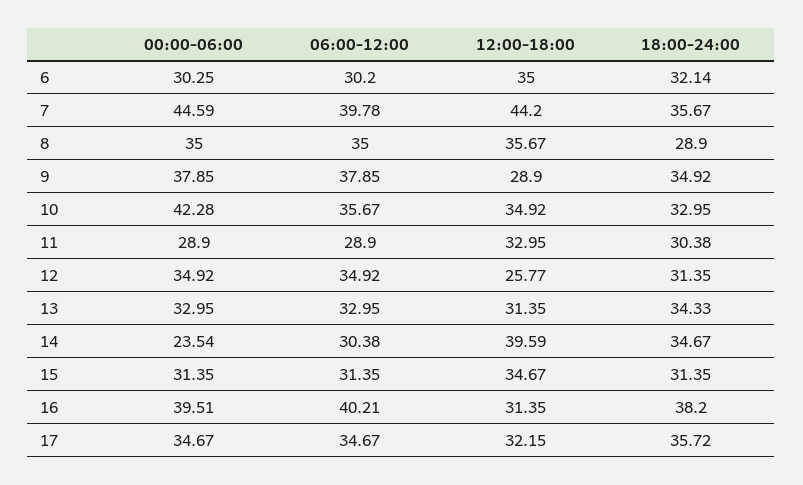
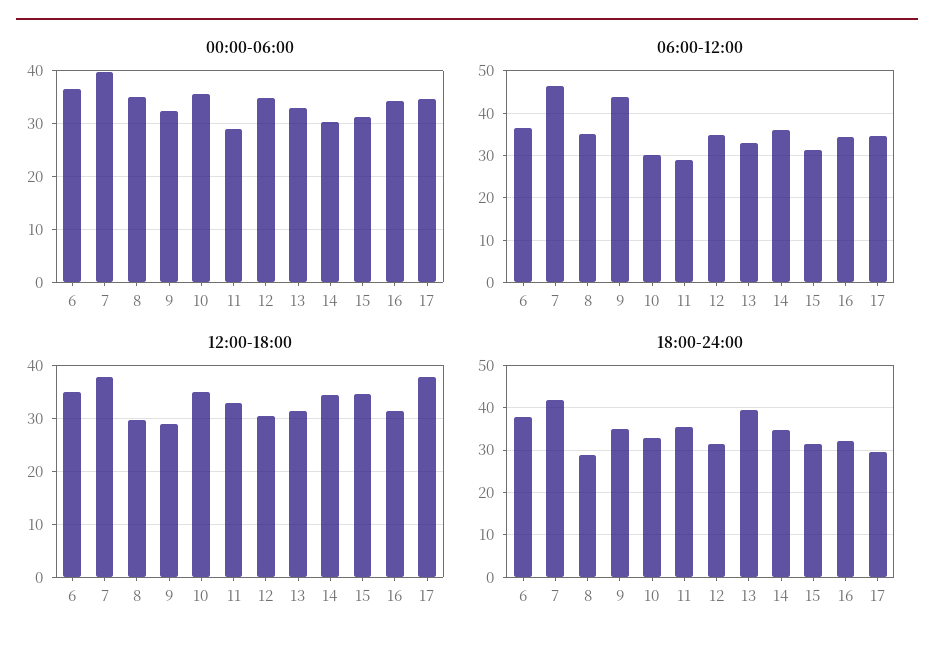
00:00-06:00, 6: 30.25 -> 36
06:00-12:00, 6: 30.2 -> 36
18:00-24:00, 6: 32.14 -> 38
00:00-06:00, 7: 44.59 -> 40
06:00-12:00, 7: 39.78 -> 46
12:00-18:00, 7: 44.2 -> 38
18:00-24:00, 7: 35.67 -> 42
12:00-18:00, 8: 35.67 -> 30
00:00-06:00, 9: 37.85 -> 32
06:00-12:00, 9: 37.85 -> 44
00:00-06:00, 10: 42.28 -> 36
06:00-12:00, 10: 35.67 -> 30
18:00-24:00, 11: 30.38 -> 36
12:00-18:00, 12: 25.77 -> 30
18:00-24:00, 13: 34.33 -> 40
00:00-06:00, 14: 23.54 -> 30
06:00-12:00, 14: 30.38 -> 36
12:00-18:00, 14: 39.59 -> 34
00:00-06:00, 16: 39.51 -> 34
06:00-12:00, 16: 40.21 -> 34
18:00-24:00, 16: 38.2 -> 32
12:00-18:00, 17: 32.15 -> 38
18:00-24:00, 17: 35.72 -> 30

